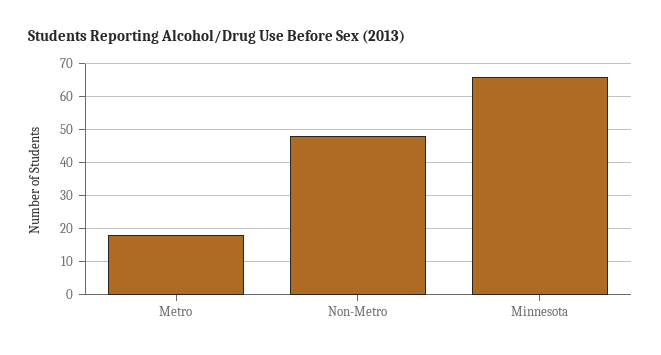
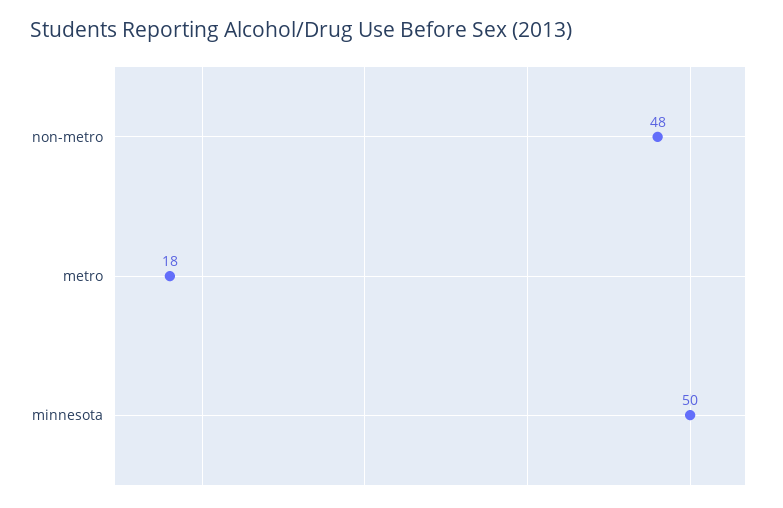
Minnesota: 65 -> 50

